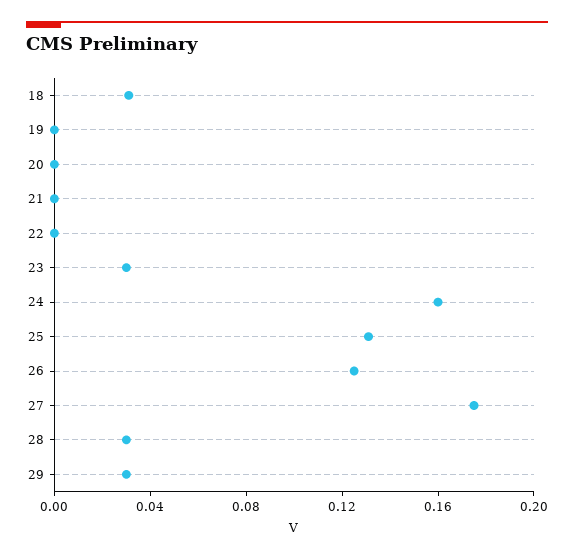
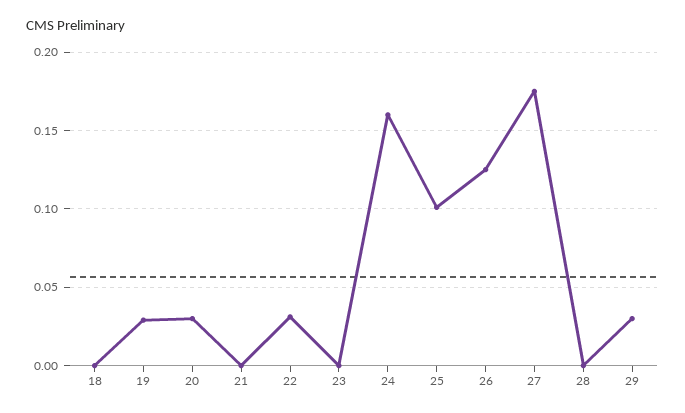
18: 0.03 -> 0
19: 0 -> 0.03
20: 0 -> 0.03
22: 0 -> 0.03
23: 0.03 -> 0
25: 0.13 -> 0.1
28: 0.03 -> 0

